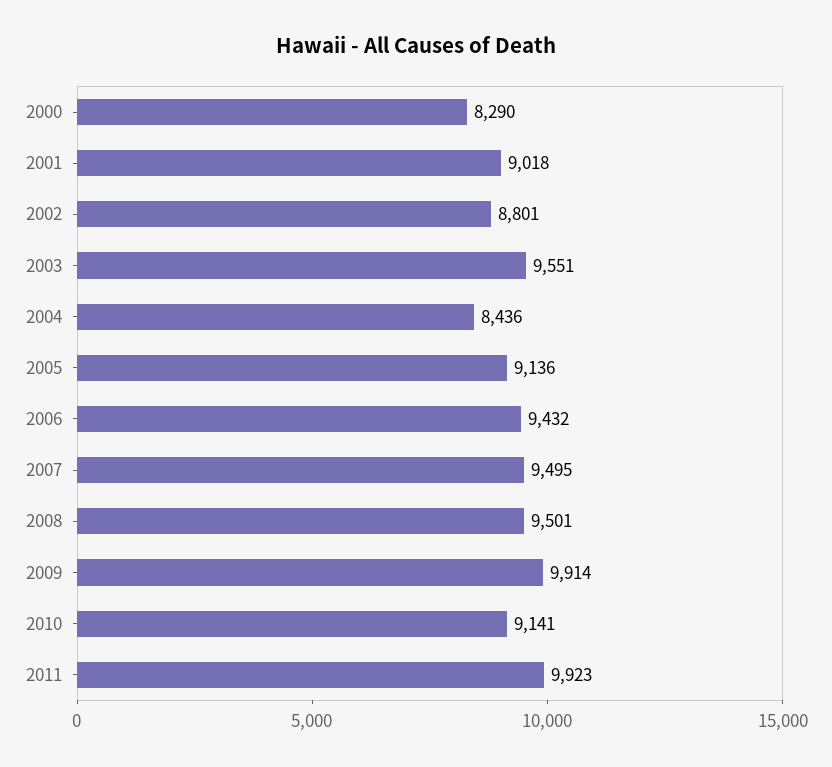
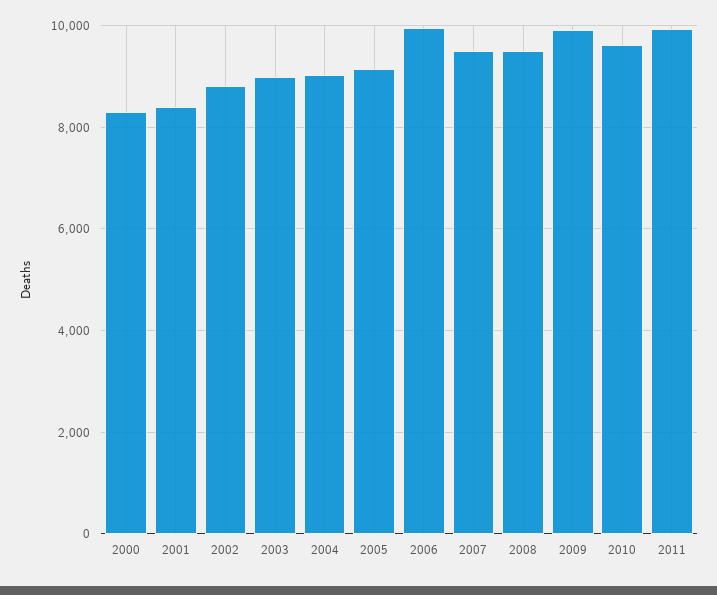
2001: 9018 -> 8400
2003: 9551 -> 9000
2004: 8436 -> 9000
2006: 9432 -> 10000
2010: 9141 -> 9600

